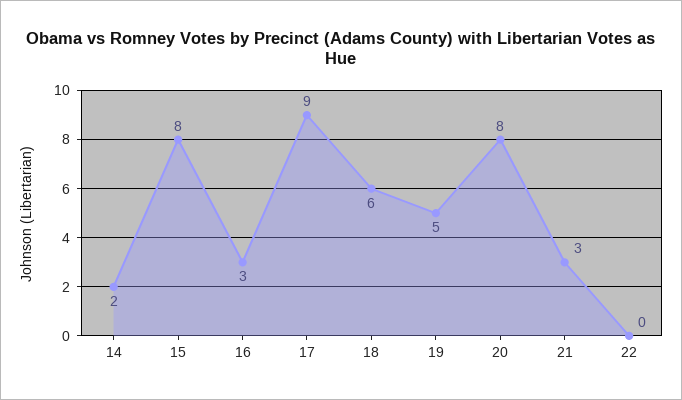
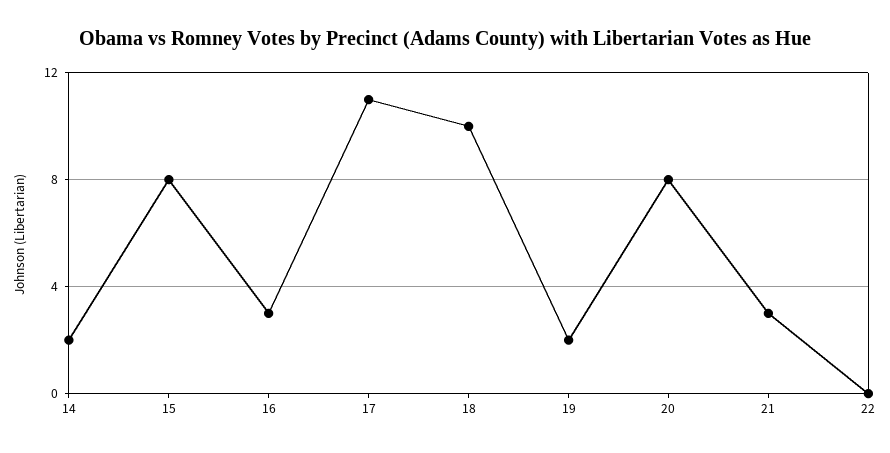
17: 9 -> 11
18: 6 -> 10
19: 5 -> 2

